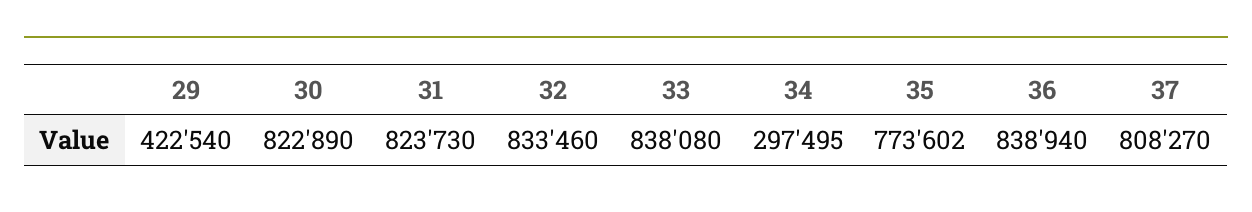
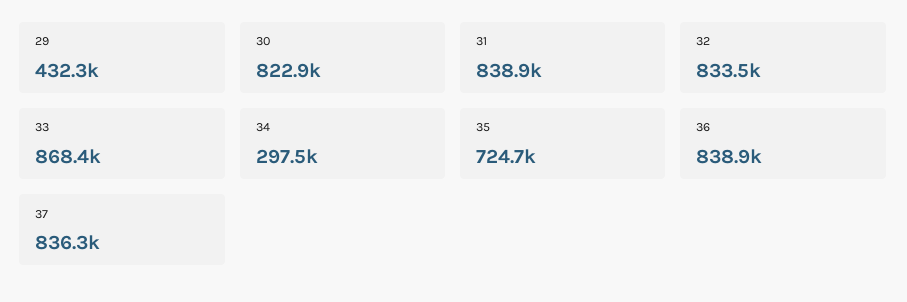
29: 422540 -> 432300
31: 823730 -> 838900
33: 838080 -> 868400
35: 773602 -> 724700
37: 808270 -> 836300

